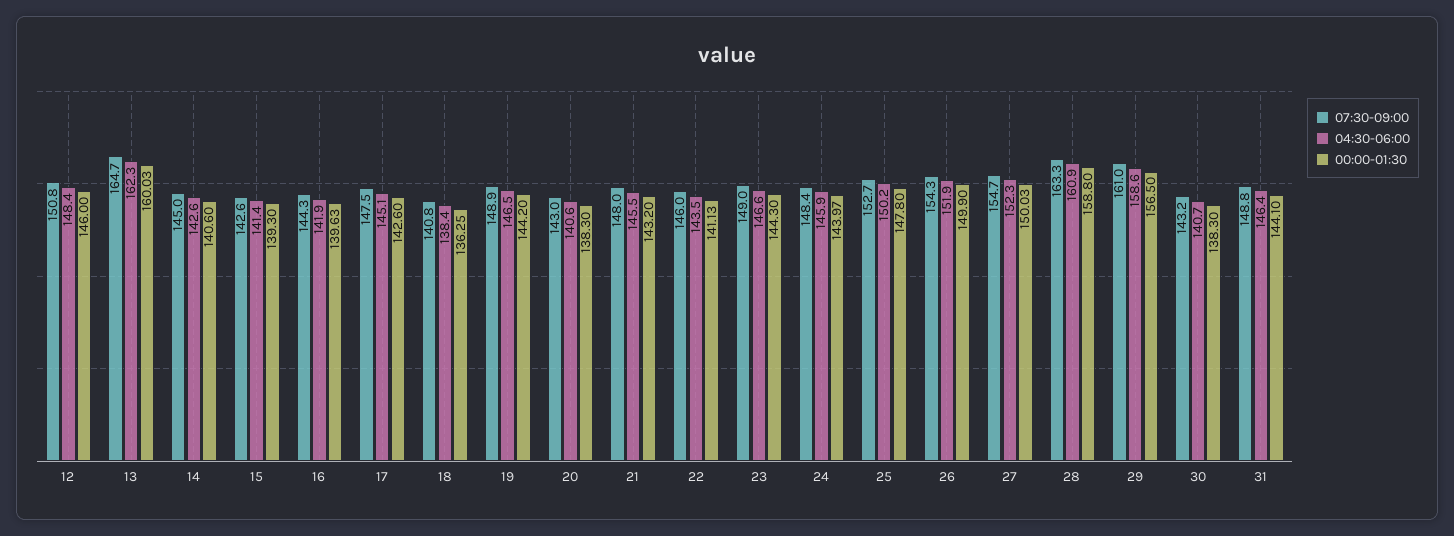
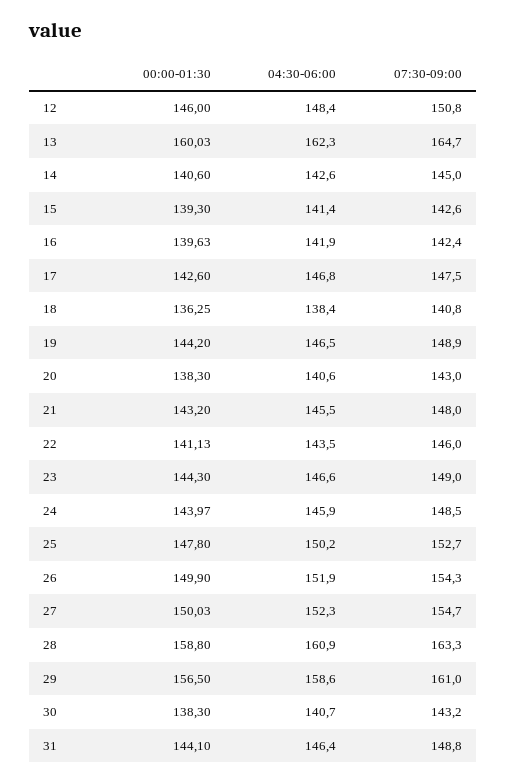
07:30-09:00, 16: 144.3 -> 142.4
04:30-06:00, 17: 145.1 -> 146.8
07:30-09:00, 24: 148.4 -> 148.5

